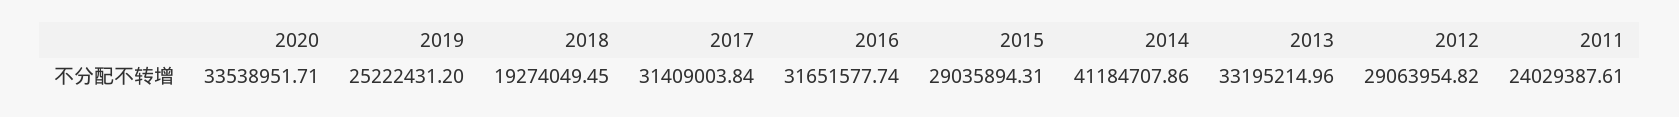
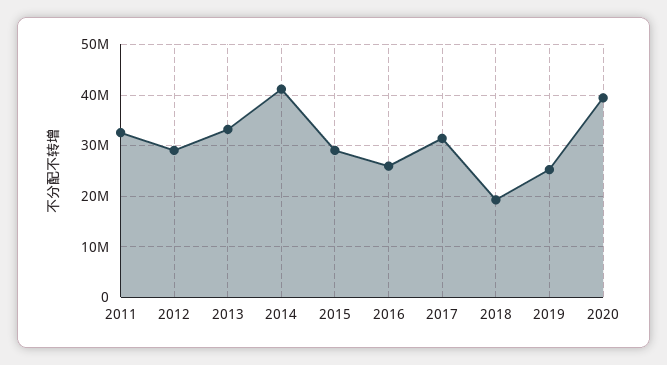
2020: 33538951.71 -> 40000000
2016: 31651577.74 -> 26000000
2011: 24029387.61 -> 32000000

